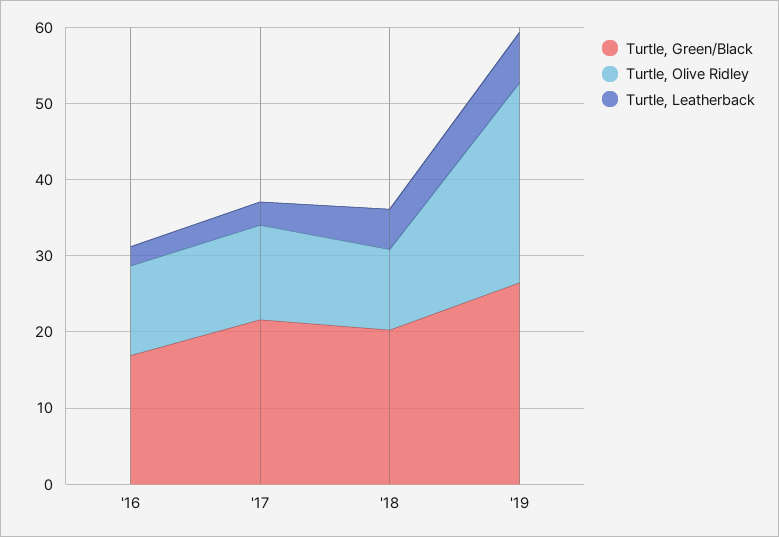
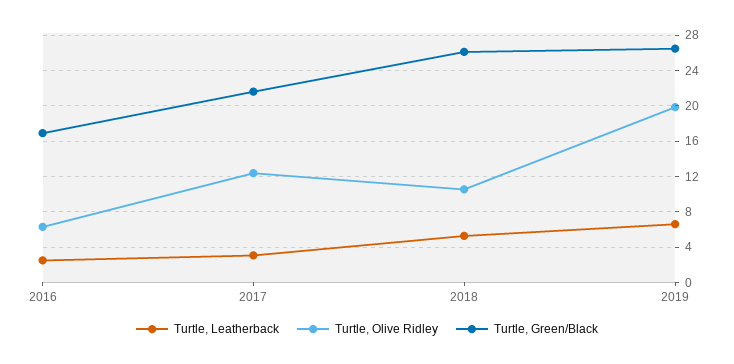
Turtle, Olive Ridley, '16: 12 -> 6
Turtle, Green/Black, '18: 20 -> 26
Turtle, Olive Ridley, '19: 26 -> 20

